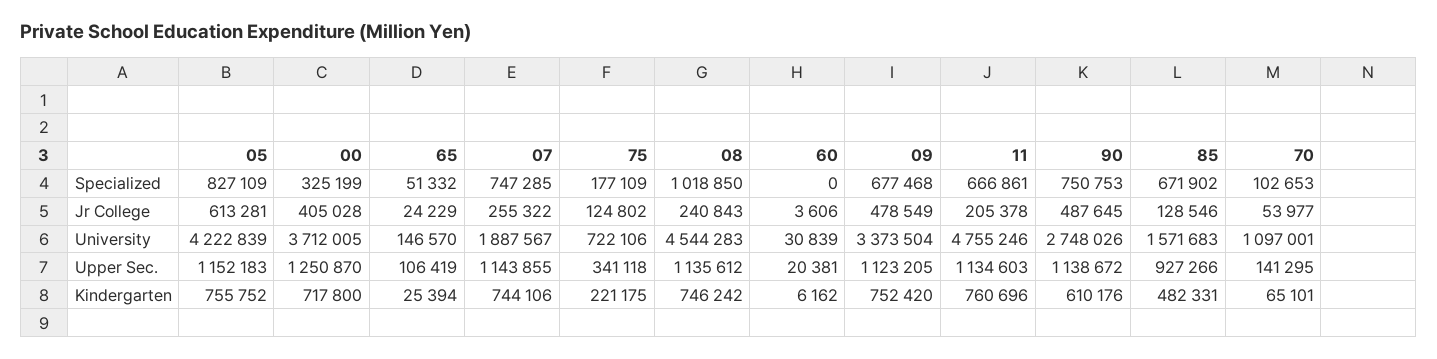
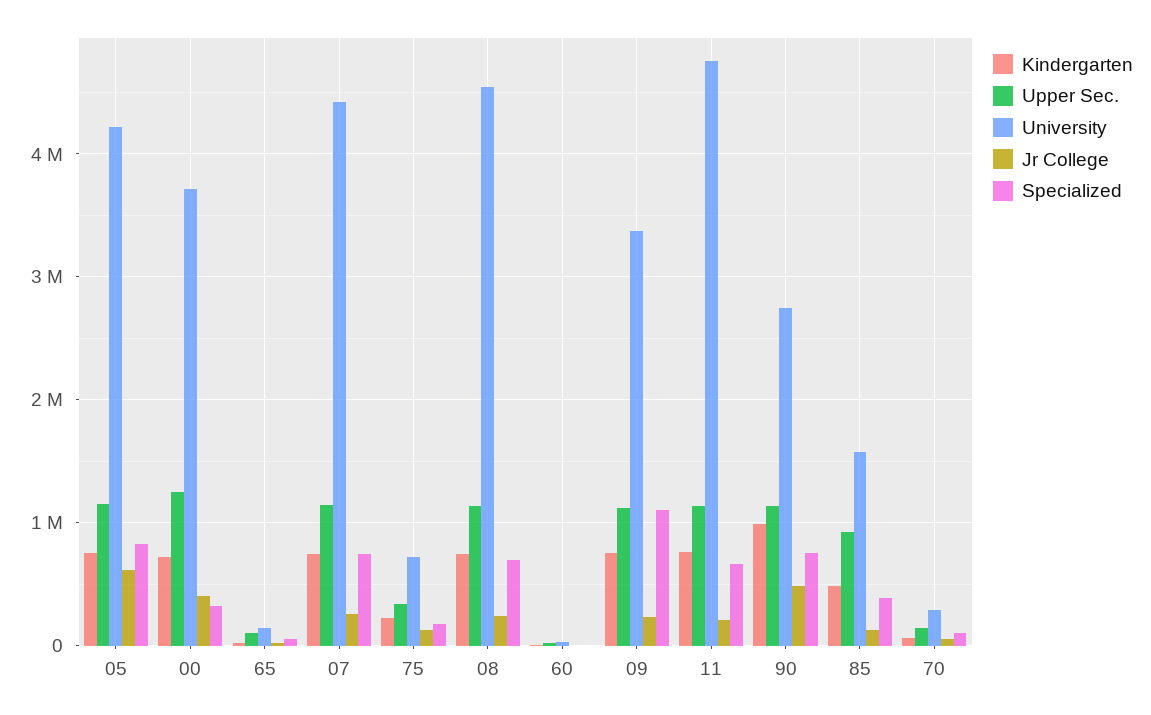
Specialized, 08: 1018850 -> 700000
Specialized, 09: 677468 -> 1100000
Specialized, 85: 671902 -> 400000
Jr College, 09: 478549 -> 200000
University, 07: 1887567 -> 4400000
University, 70: 1097001 -> 300000
Kindergarten, 90: 610176 -> 1000000

